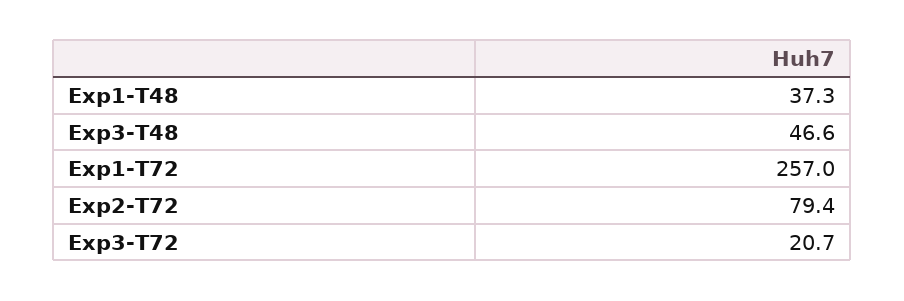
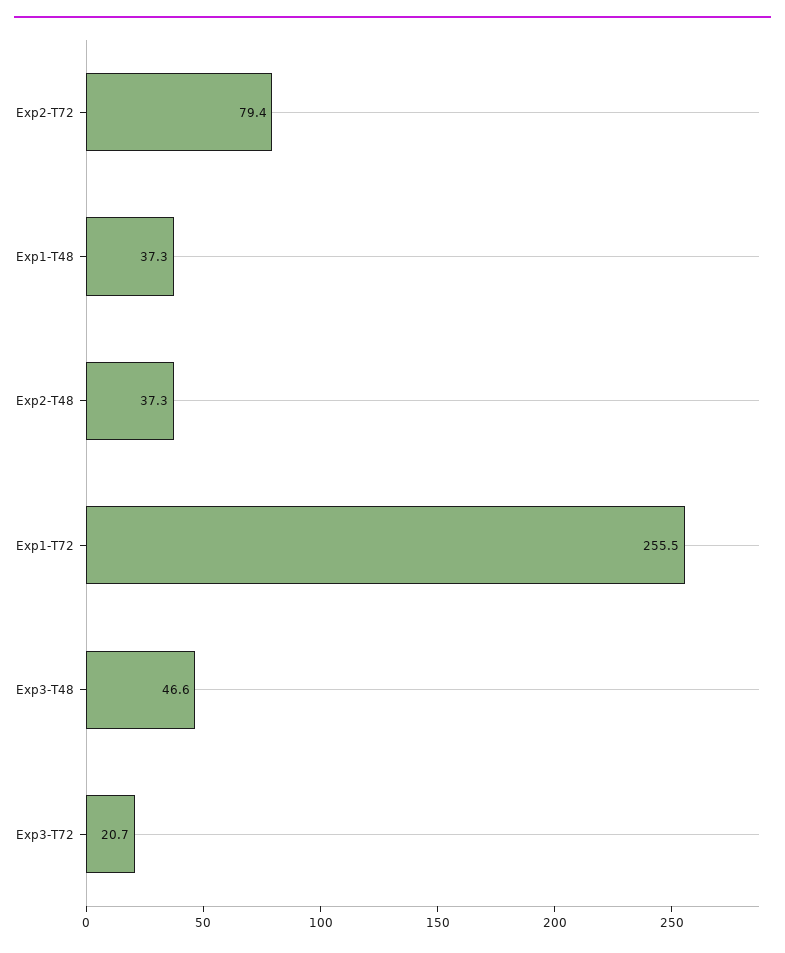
Exp1-T72: 257 -> 255.5
Exp2-T48: none -> 37.3

